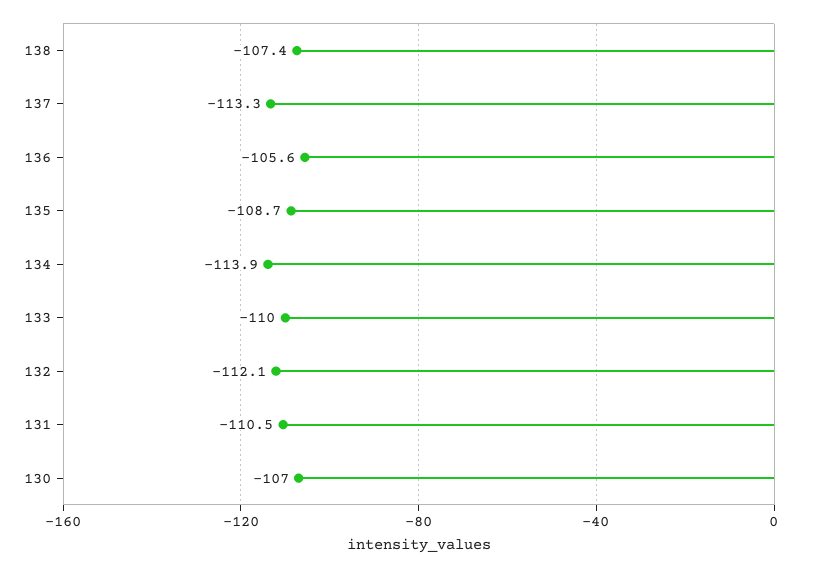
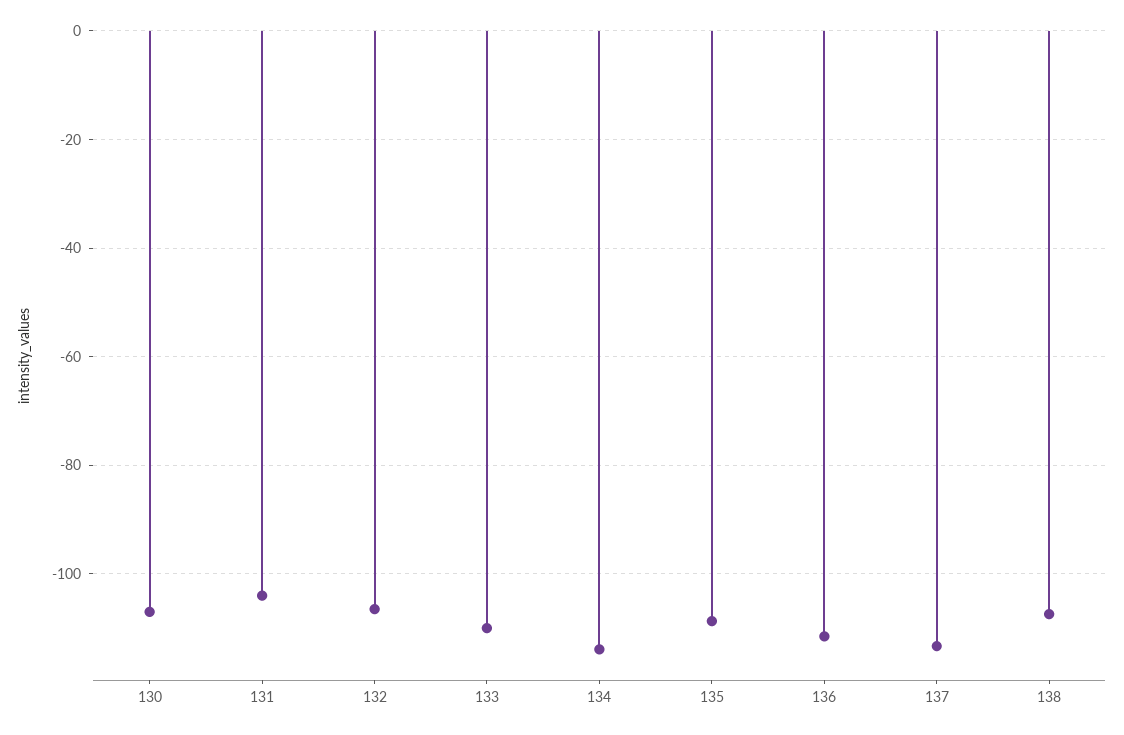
136: -105.6 -> -112
132: -112.1 -> -106
131: -110.5 -> -104

